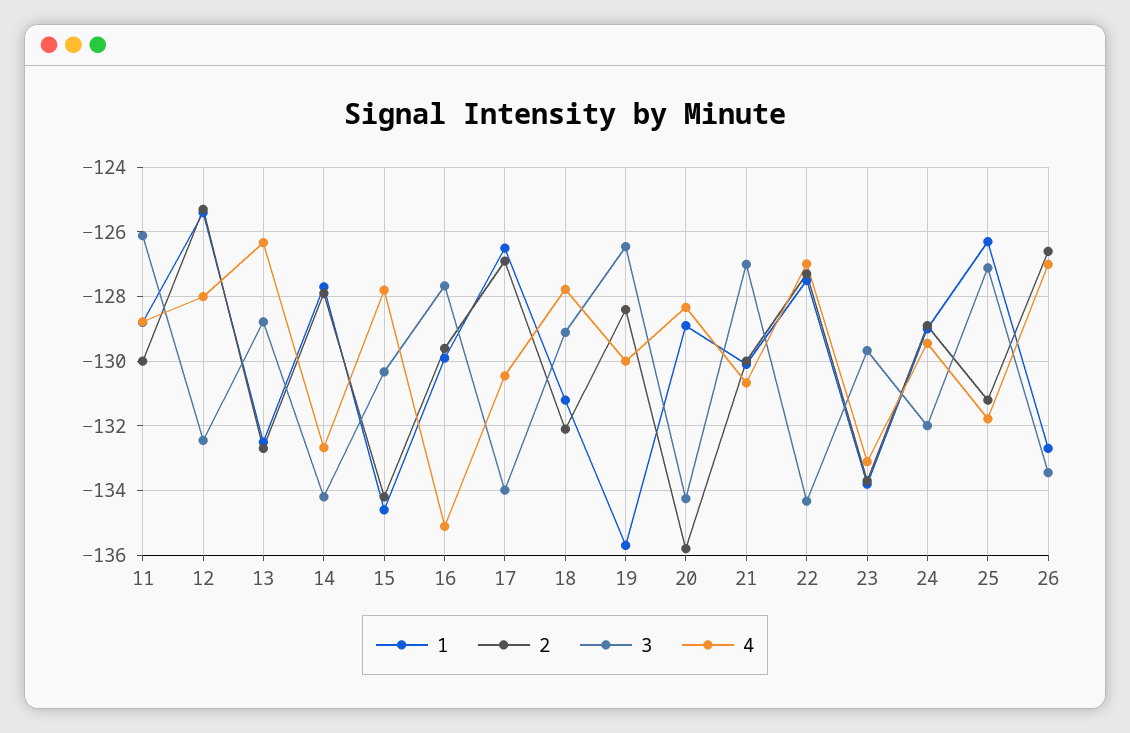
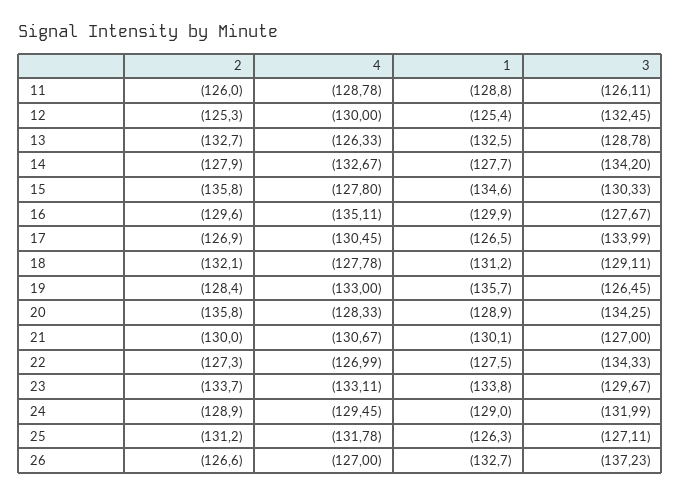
2, 11: -130 -> -126
4, 12: -128 -> -130
2, 15: -134.2 -> -135.8
4, 19: -130 -> -133
3, 26: -133.4 -> -137.23

